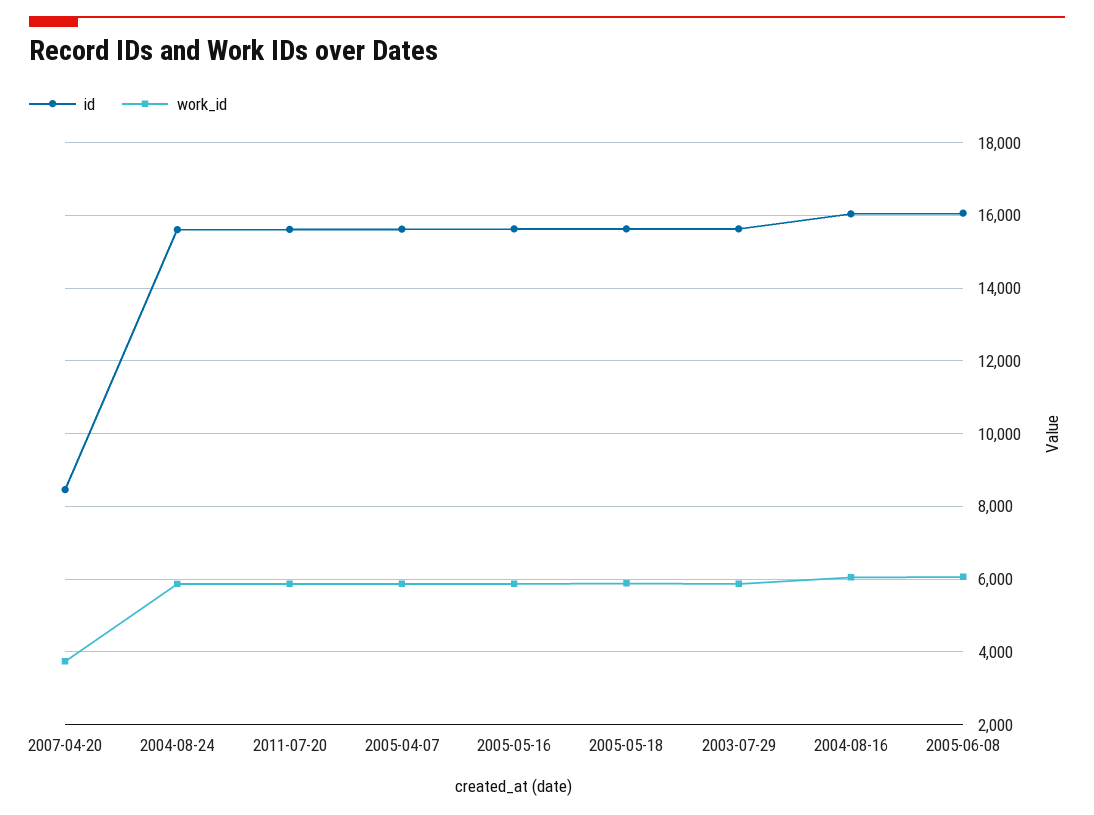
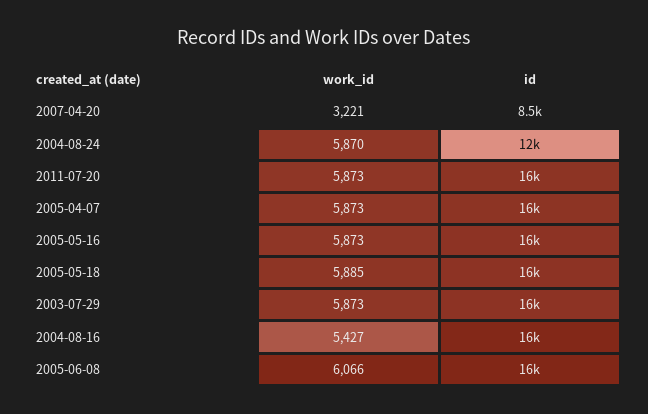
work_id, 2007-04-20: 3800 -> 3221
id, 2004-08-24: 15600 -> 12000
work_id, 2004-08-16: 6000 -> 5427

